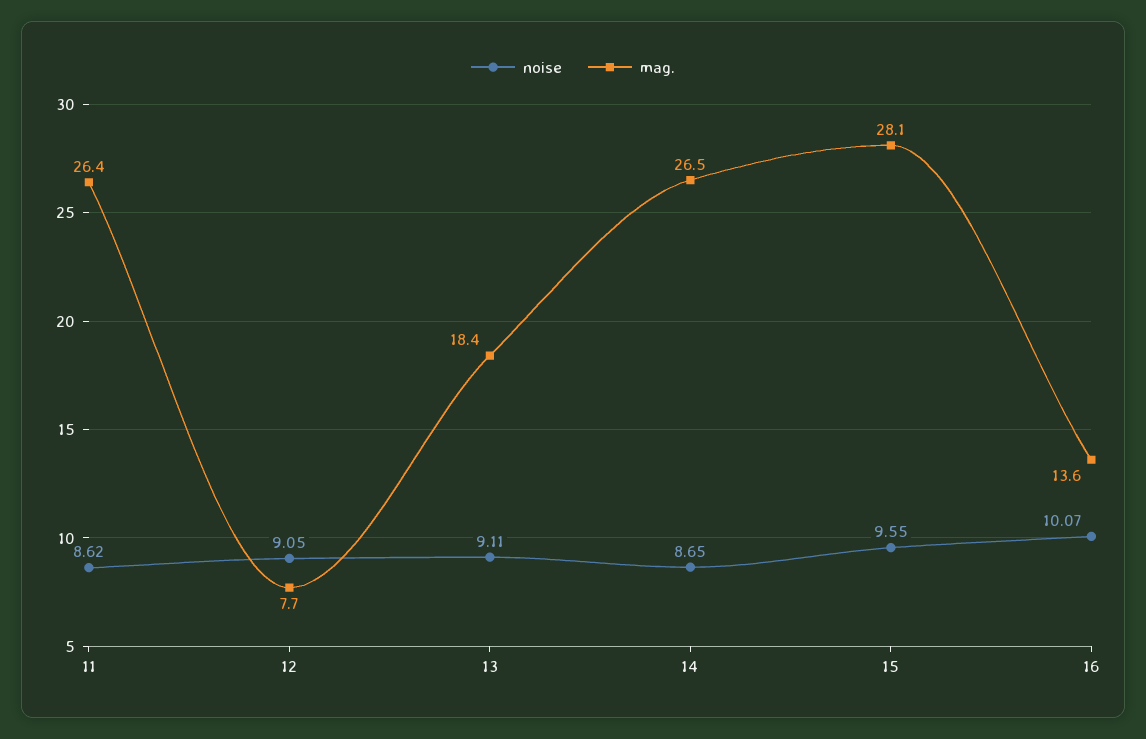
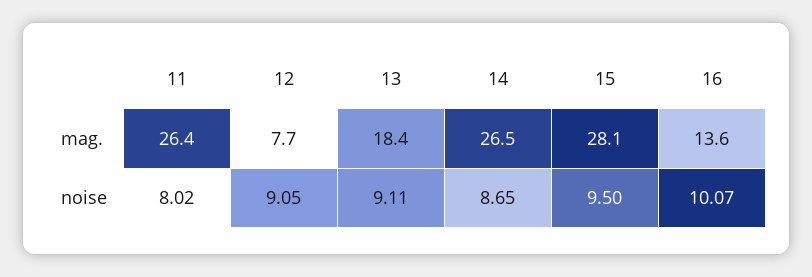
noise, 11: 8.62 -> 8.02
noise, 15: 9.55 -> 9.5

